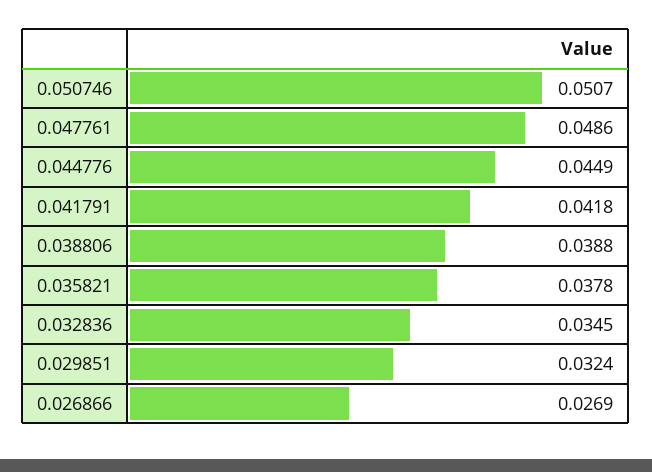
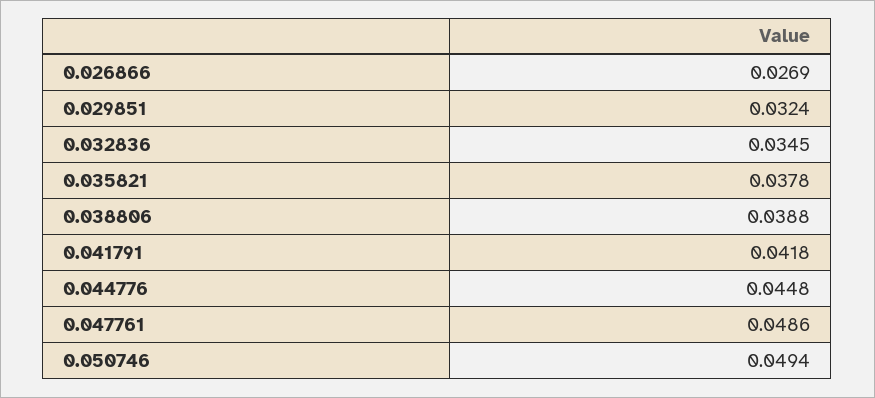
0.050746: 0.0507 -> 0.0494
0.044776: 0.0449 -> 0.0448

